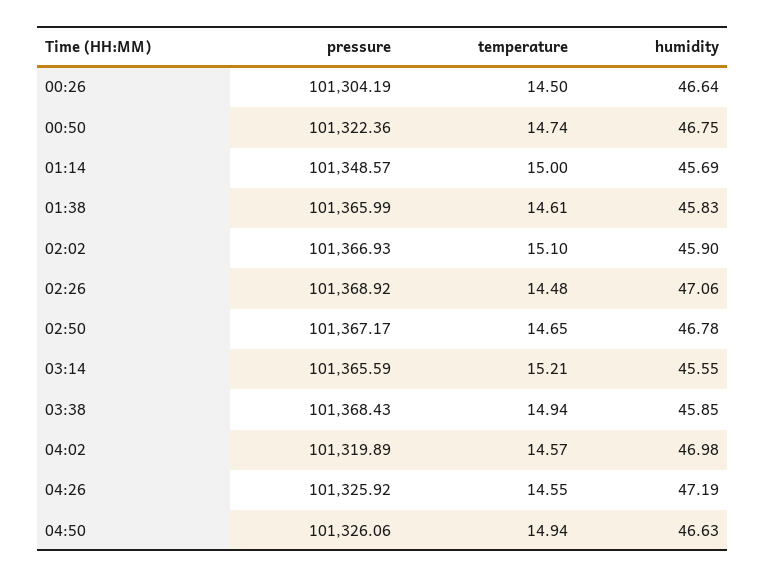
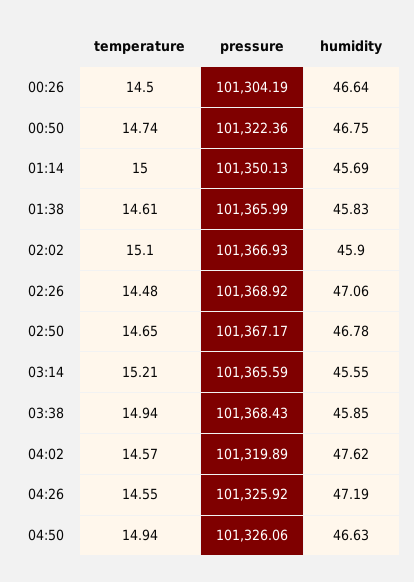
pressure, 01:14: 101348.57 -> 101350.13
humidity, 04:02: 46.98 -> 47.62

